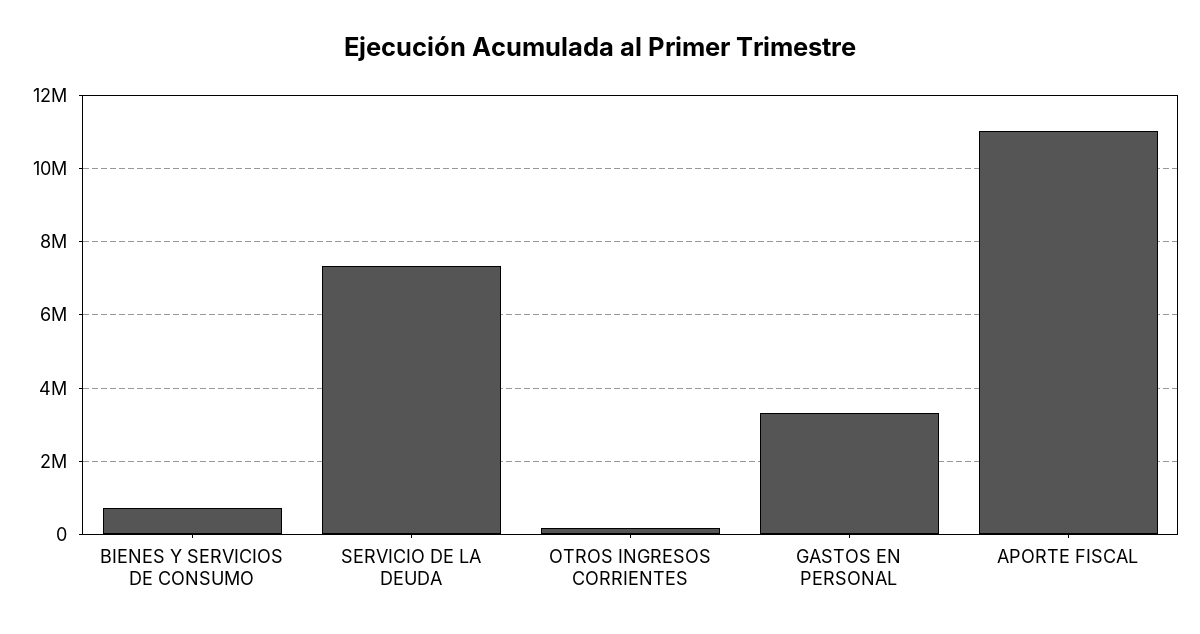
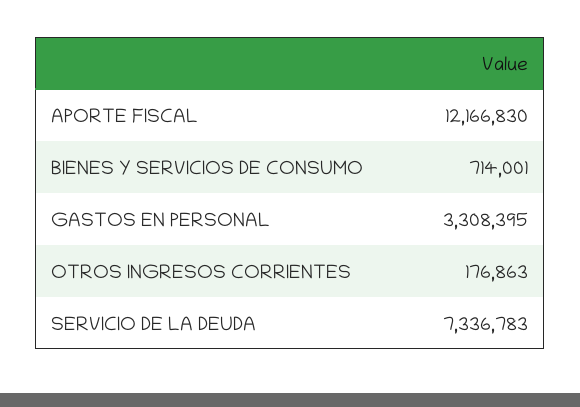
APORTE FISCAL: 11000000 -> 12166830

